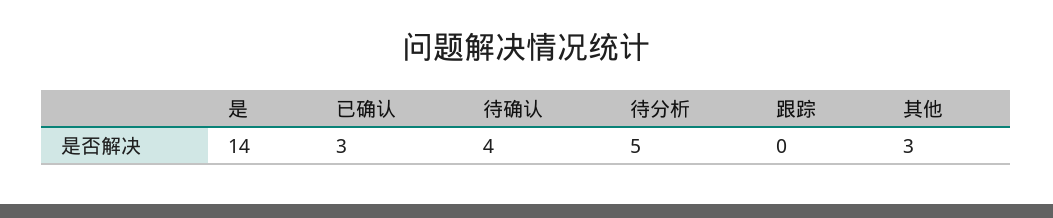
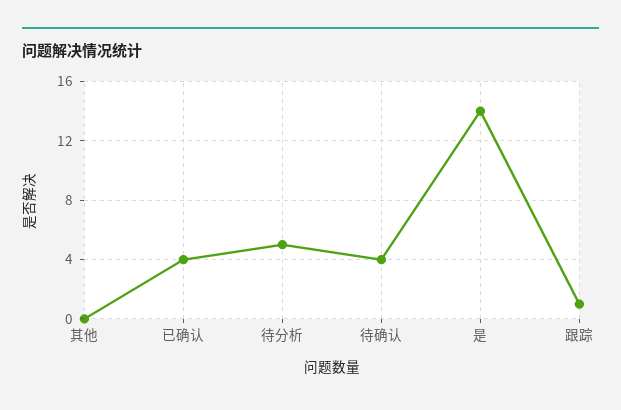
已确认: 3 -> 4
跟踪: 0 -> 1
其他: 3 -> 0

